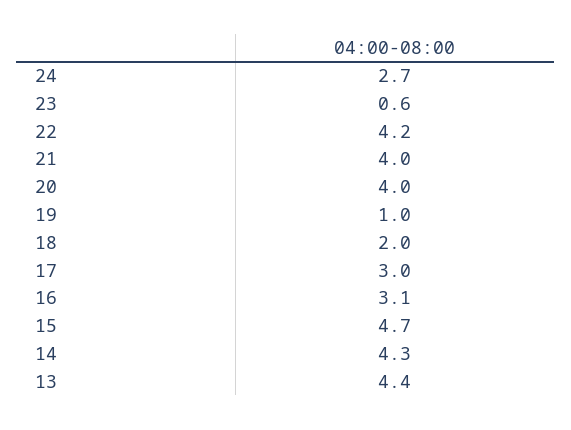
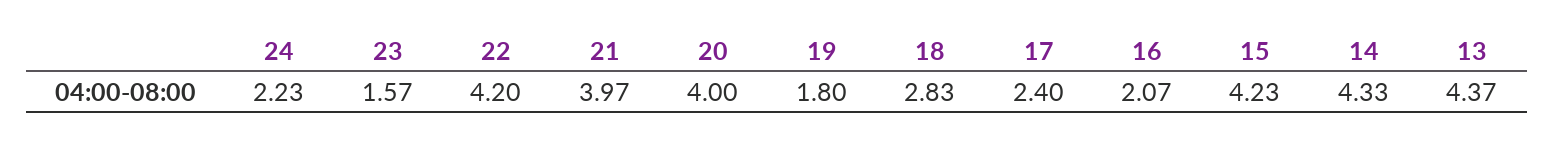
24: 2.7 -> 2.23
23: 0.6 -> 1.57
19: 1 -> 1.8
18: 2 -> 2.83
17: 3 -> 2.4
16: 3.1 -> 2.07
15: 4.7 -> 4.23

